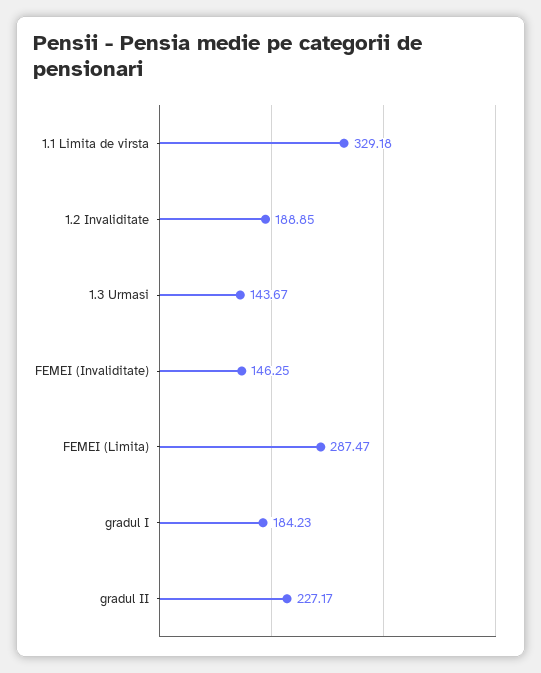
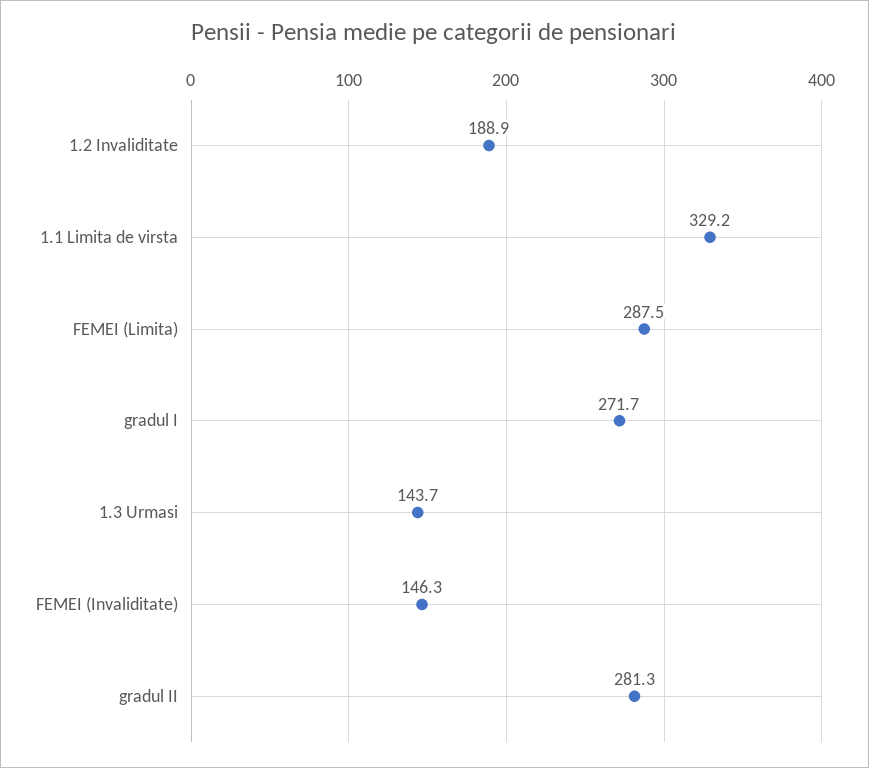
gradul I: 184.23 -> 271.7
gradul II: 227.17 -> 281.3

